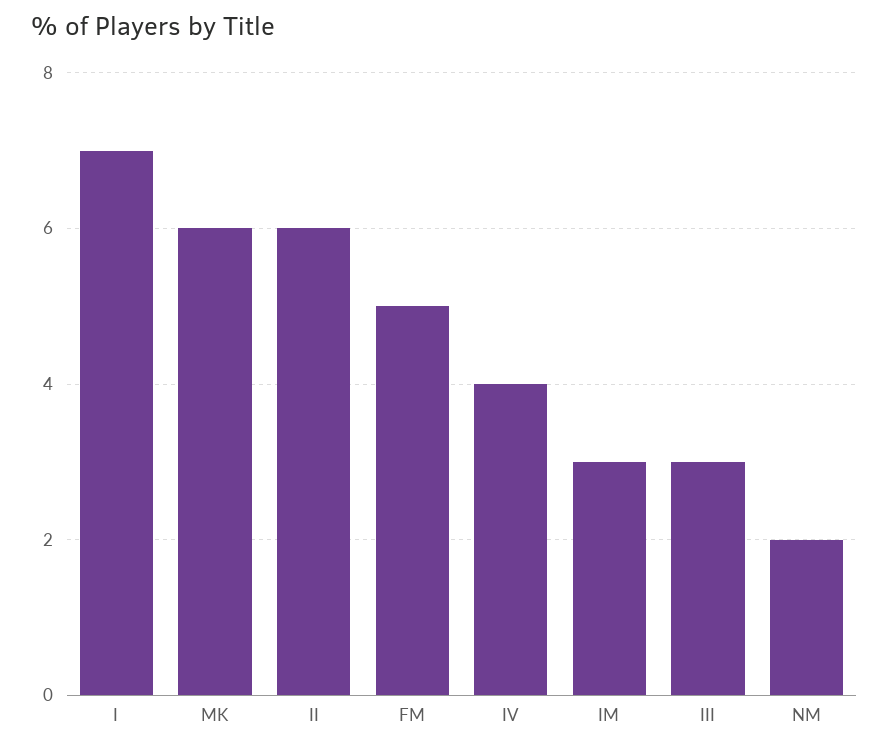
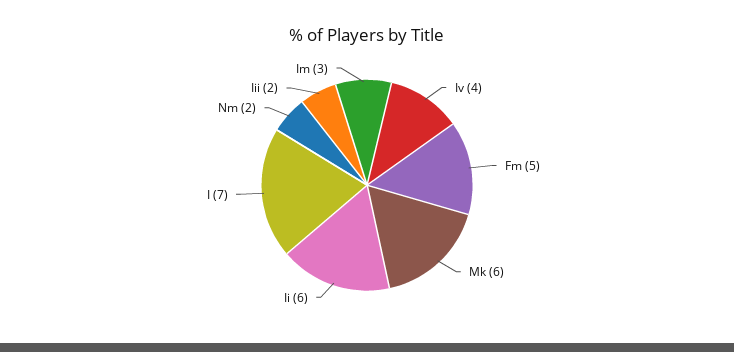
III: 3 -> 2

